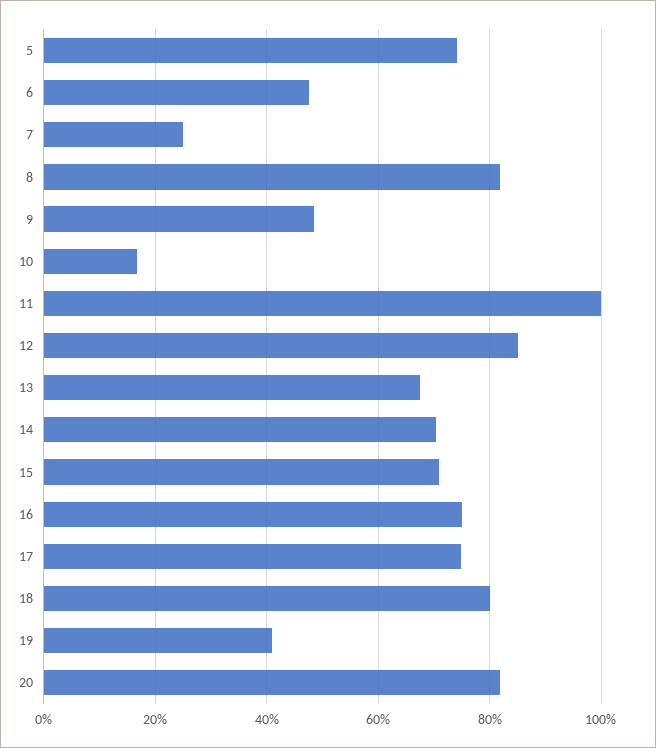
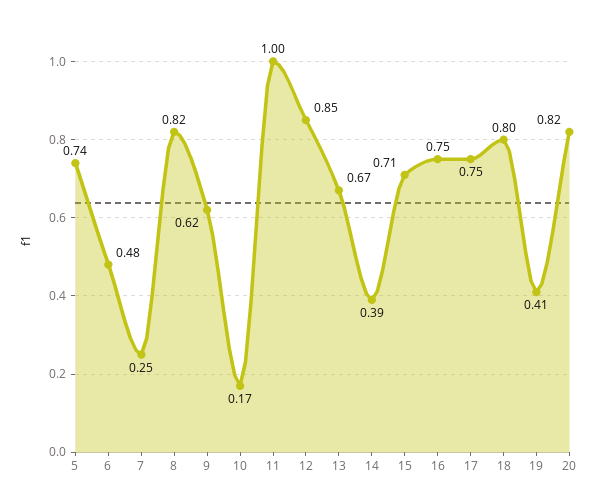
9: 0.48 -> 0.62
14: 0.7 -> 0.39

